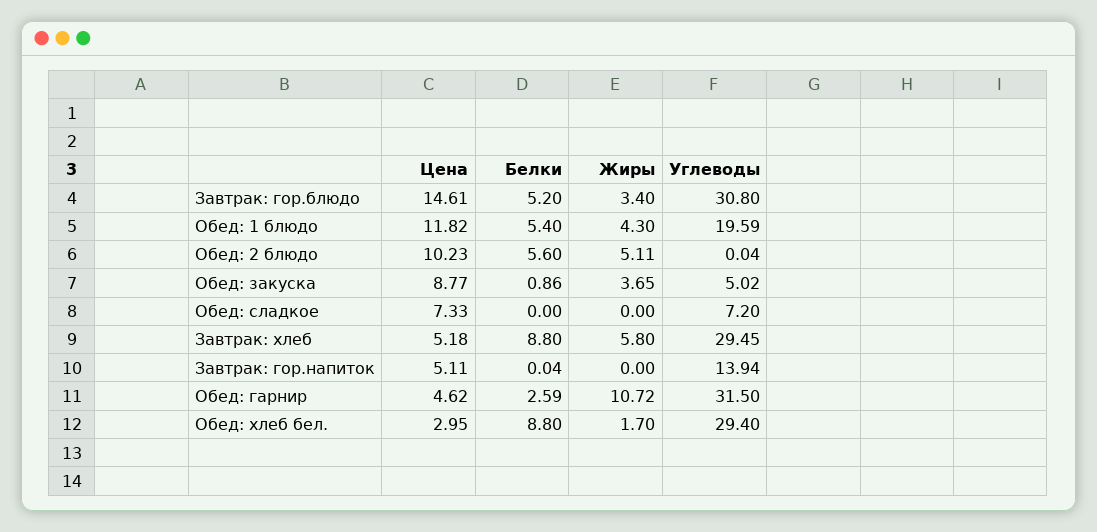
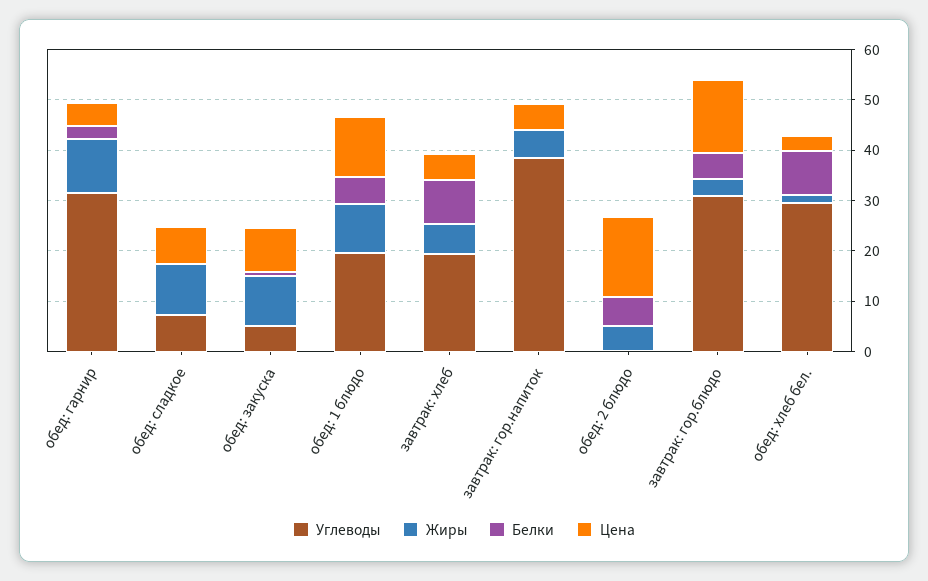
Жиры, Обед: 1 блюдо: 4.3 -> 10
Цена, Обед: 2 блюдо: 10.23 -> 16
Жиры, Обед: закуска: 3.65 -> 10
Жиры, Обед: сладкое: 0 -> 10
Углеводы, Завтрак: хлеб: 29.45 -> 20
Жиры, Завтрак: гор.напиток: 0 -> 6
Углеводы, Завтрак: гор.напиток: 13.94 -> 38

